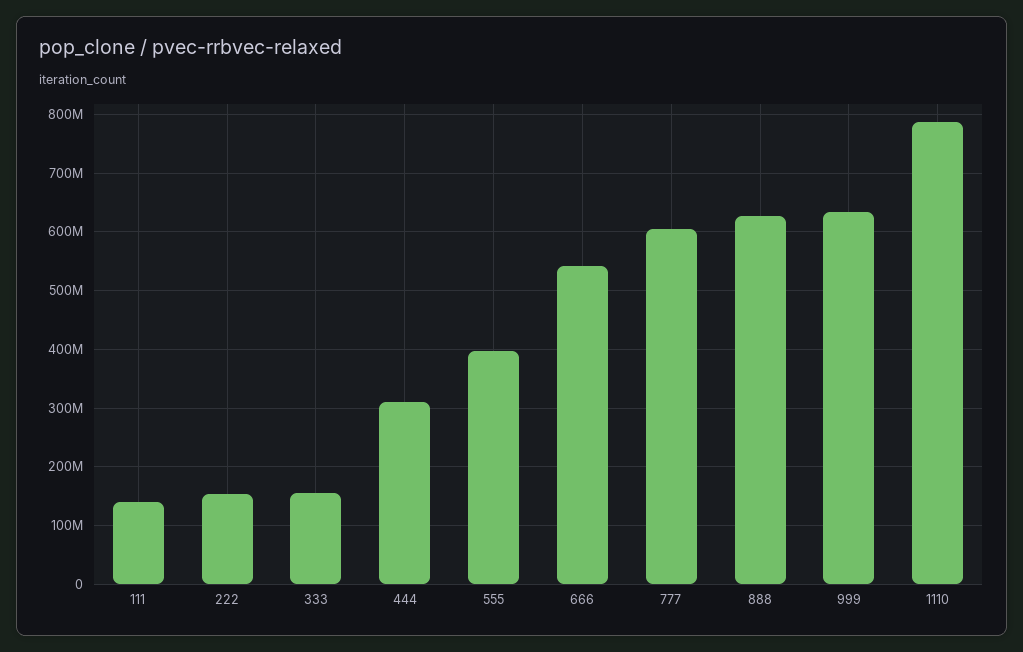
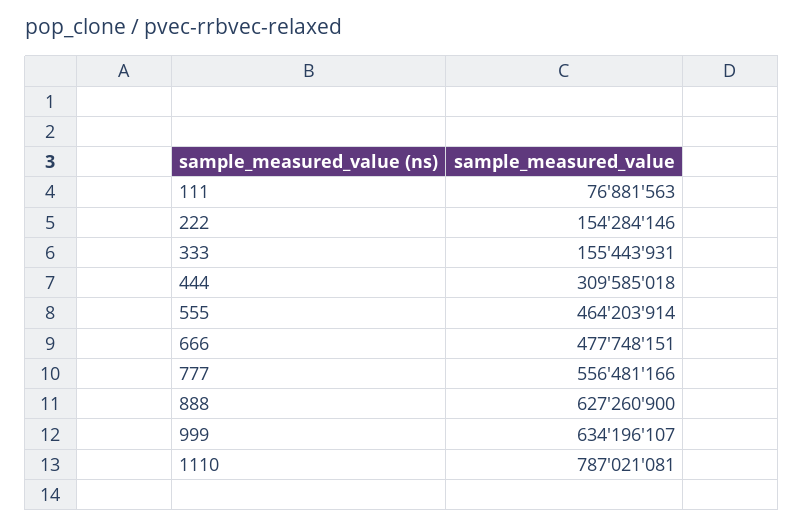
111: 140000000 -> 76881563
555: 400000000 -> 464203914
666: 540000000 -> 477748151
777: 600000000 -> 556481166

